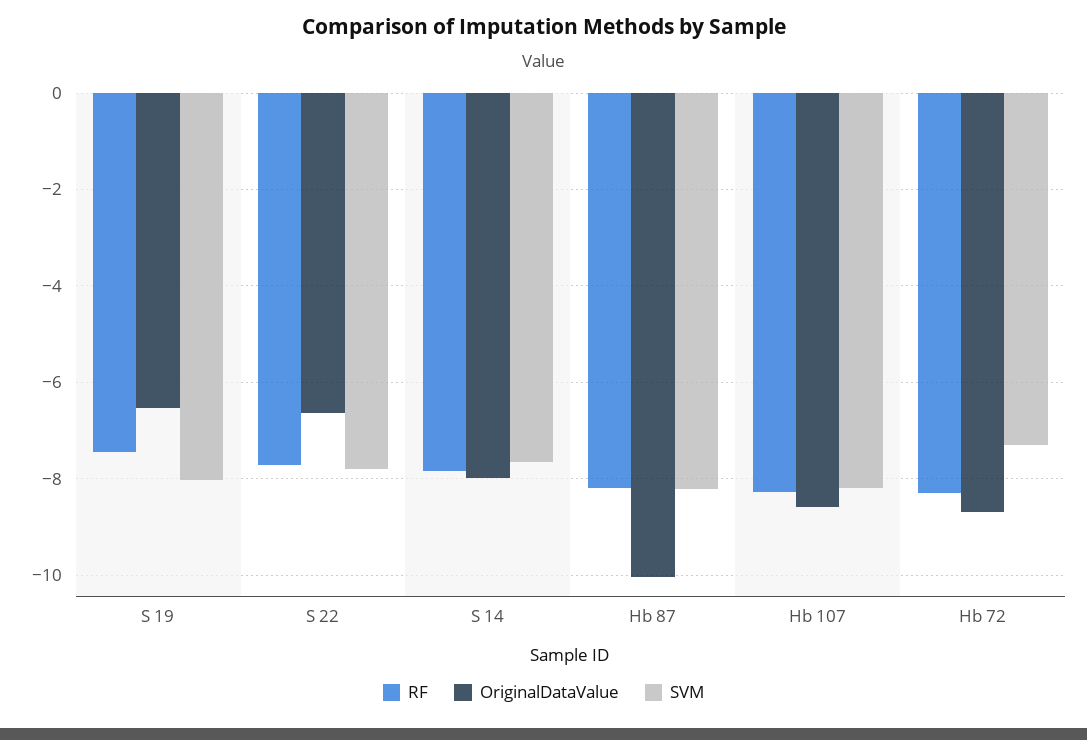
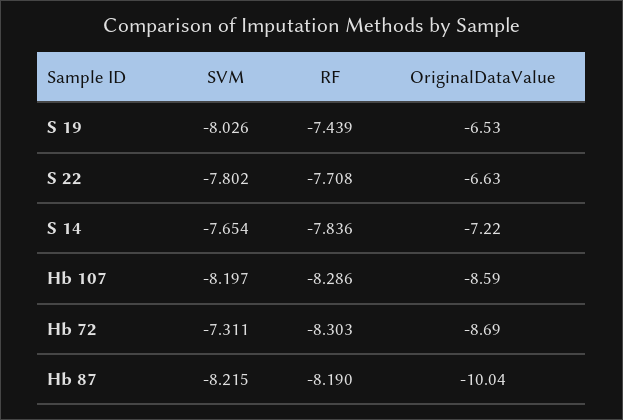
OriginalDataValue, S 14: -8 -> -7.22

